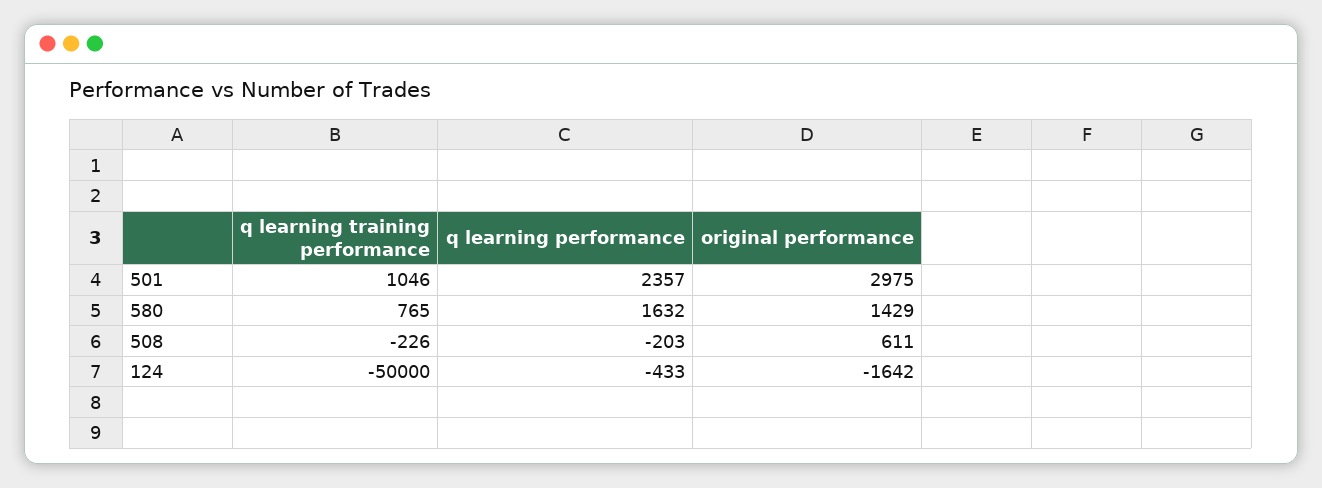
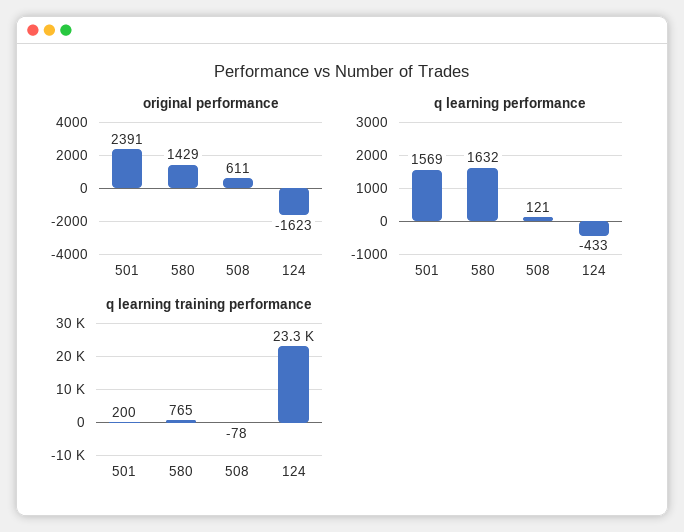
q learning training performance, 501: 1046 -> 200
q learning performance, 501: 2357 -> 1569
original performance, 501: 2975 -> 2391
q learning training performance, 508: -226 -> -78
q learning performance, 508: -203 -> 121
q learning training performance, 124: -50000 -> 23300
original performance, 124: -1642 -> -1623

